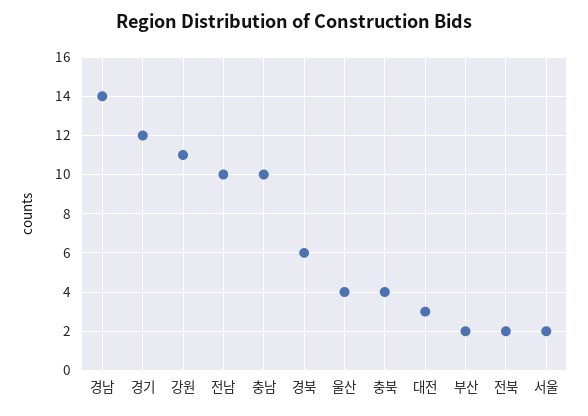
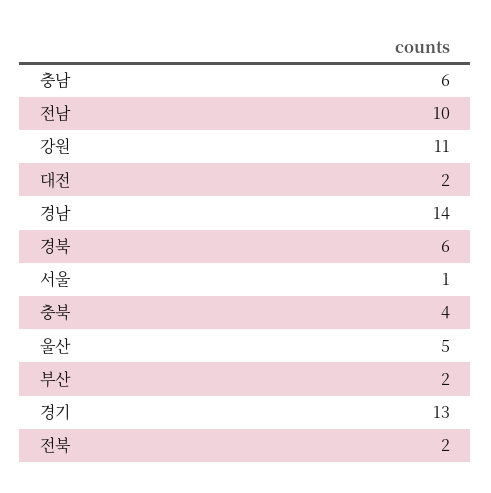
경기: 12 -> 13
충남: 10 -> 6
울산: 4 -> 5
대전: 3 -> 2
서울: 2 -> 1

